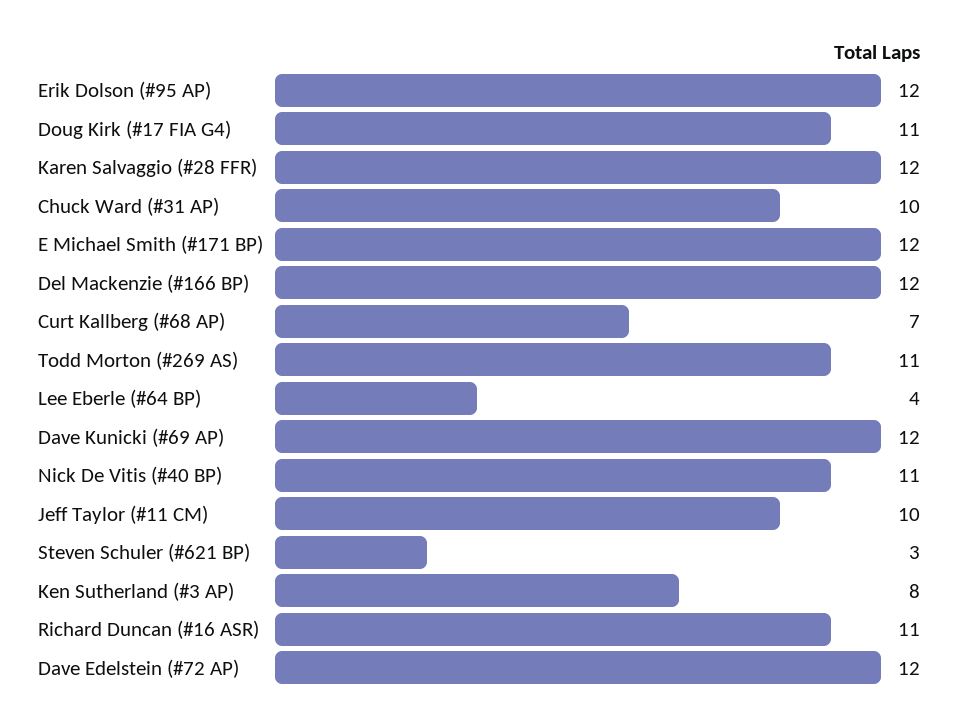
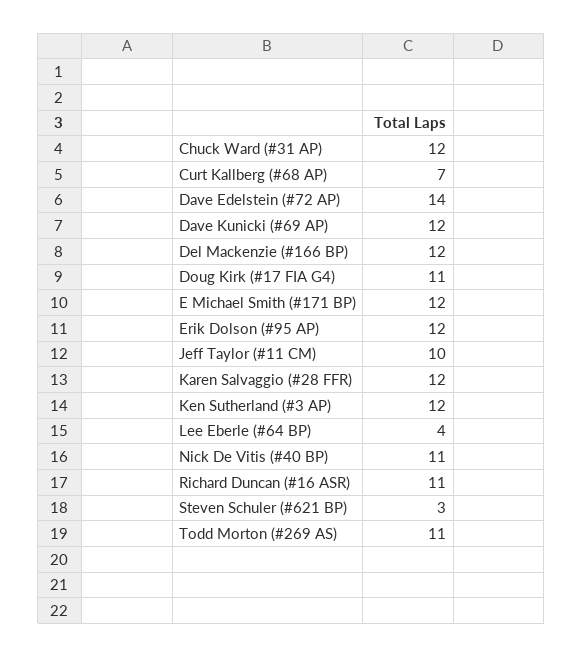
Chuck Ward (#31 AP): 10 -> 12
Ken Sutherland (#3 AP): 8 -> 12
Dave Edelstein (#72 AP): 12 -> 14

